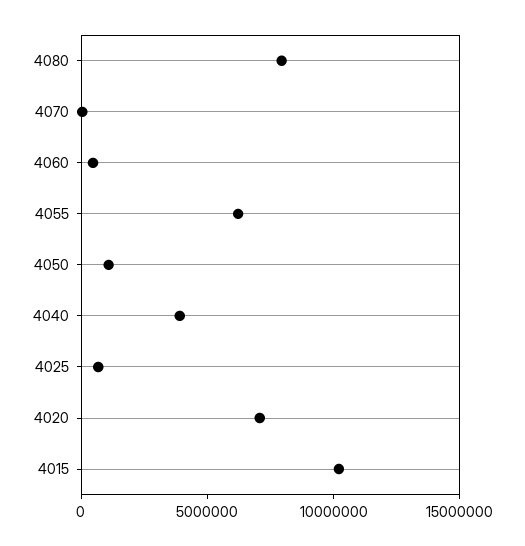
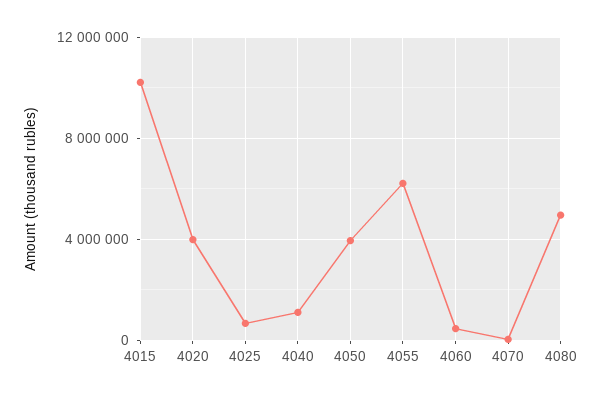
4080: 8000000 -> 5000000
4050: 1000000 -> 4000000
4040: 4000000 -> 1000000
4020: 7000000 -> 4000000

